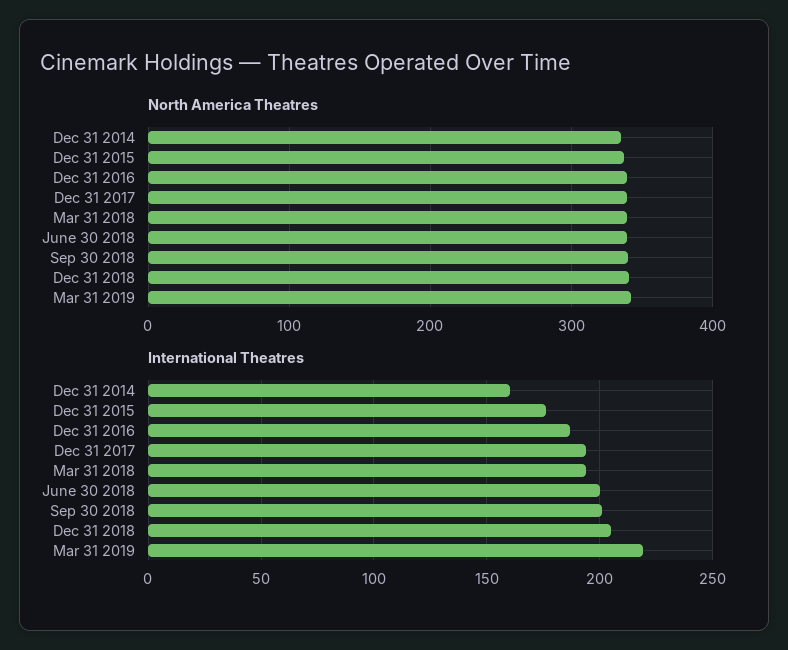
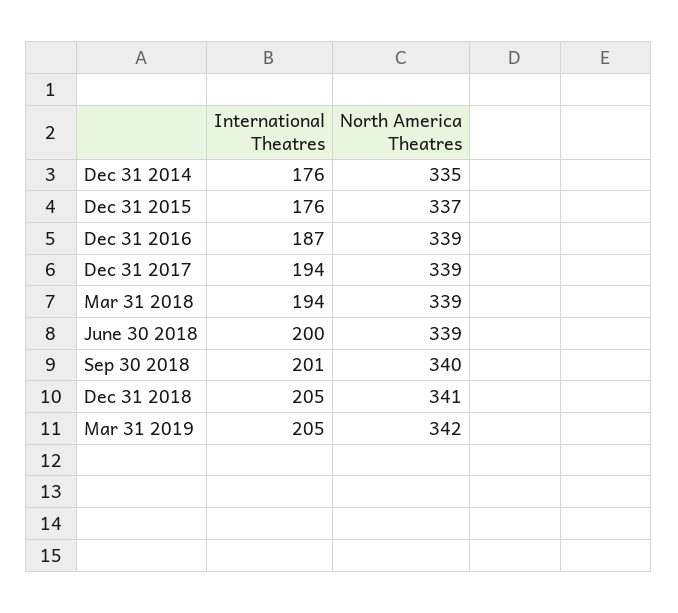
International Theatres, Dec 31 2014: 160 -> 176
International Theatres, Mar 31 2019: 220 -> 205

